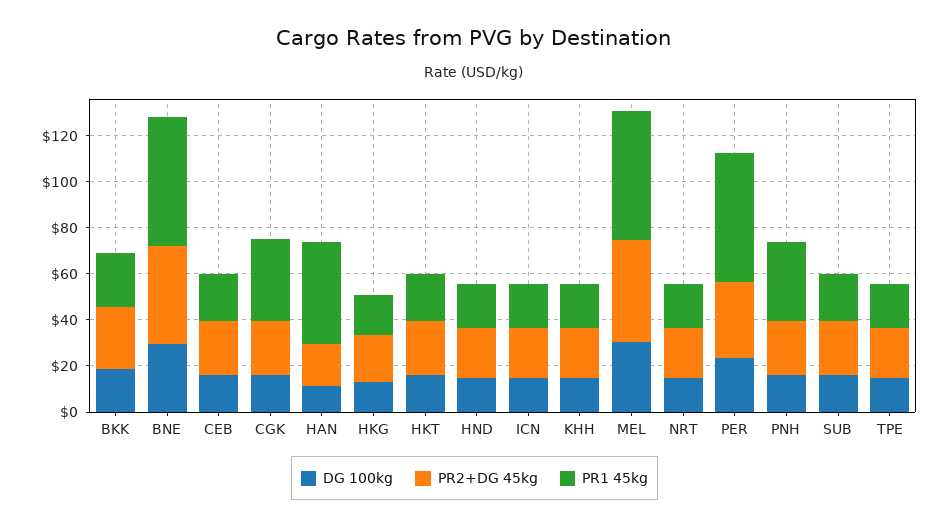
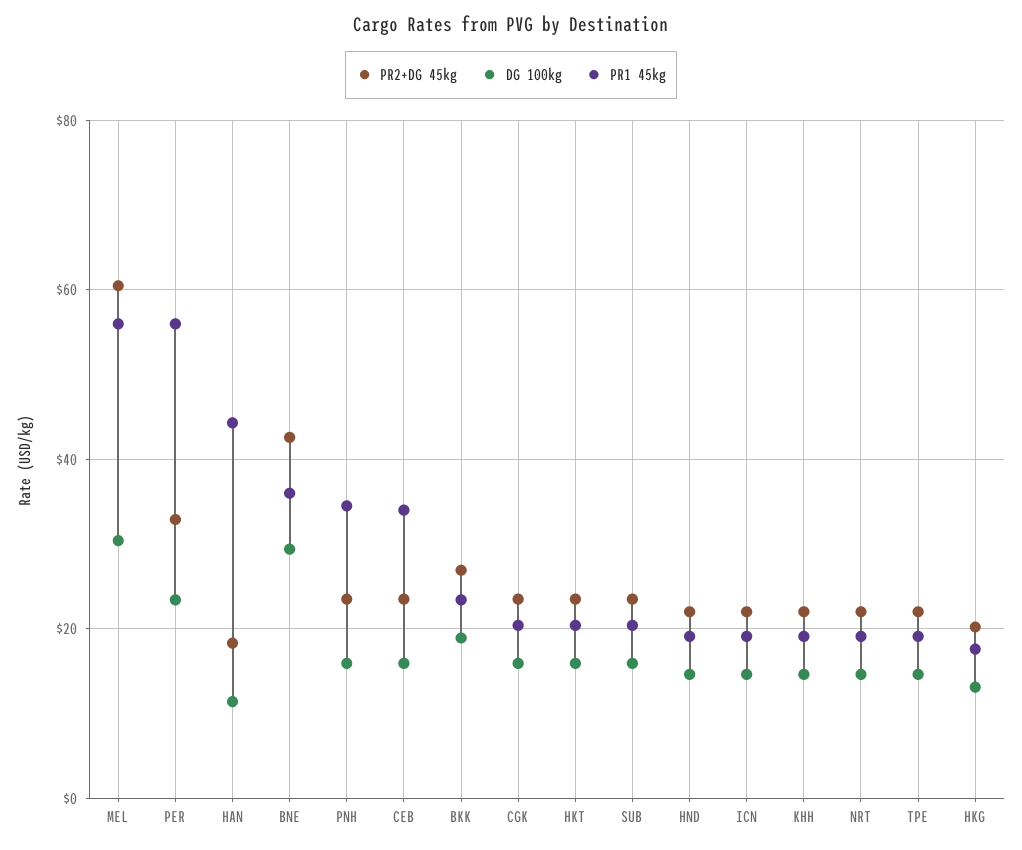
PR1 45kg, BNE: 55 -> 36
PR1 45kg, CEB: 20 -> 34
PR1 45kg, CGK: 35 -> 20
PR2+DG 45kg, MEL: 45 -> 60

